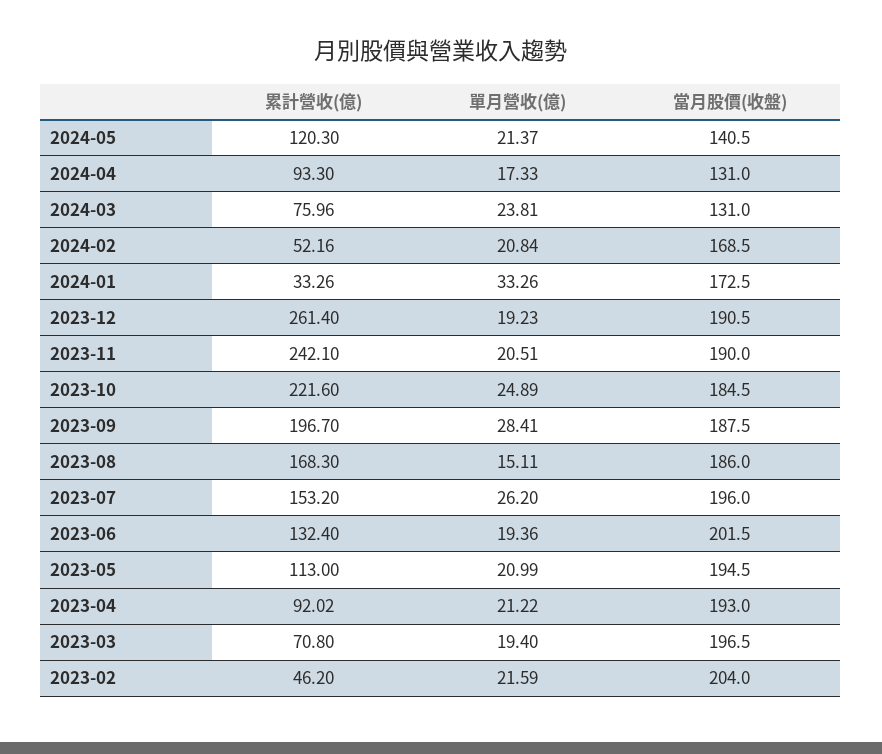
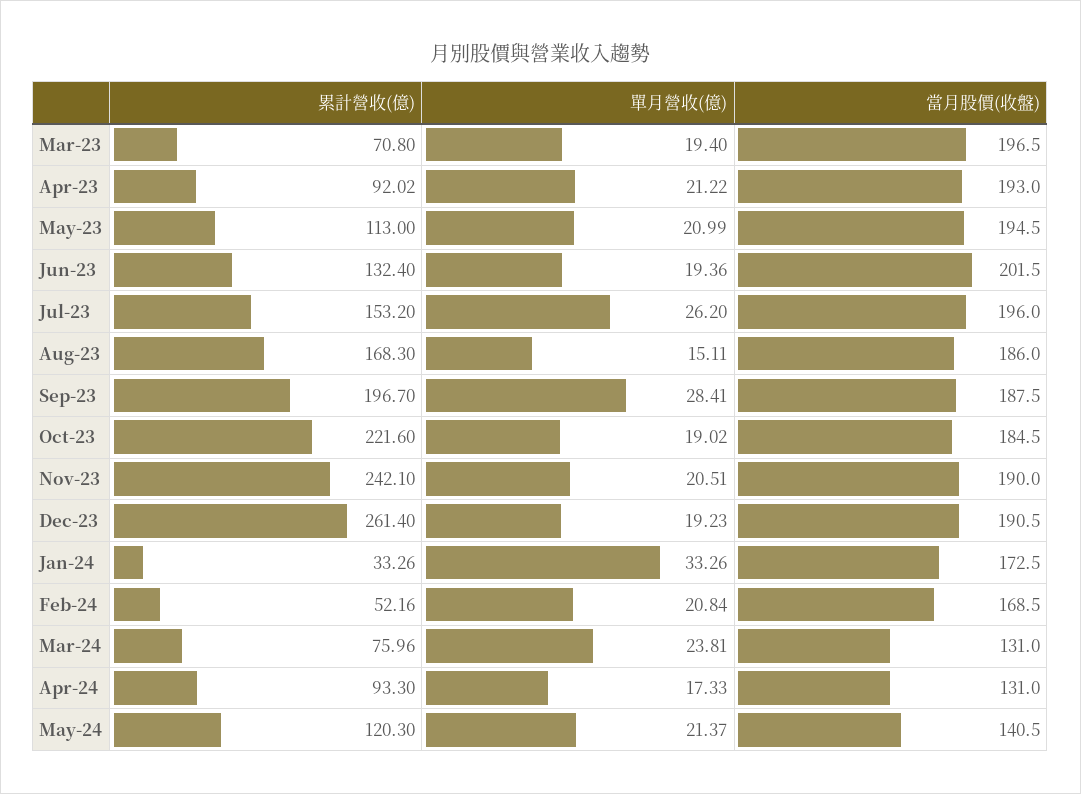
單月營收(億), 2023-10: 24.89 -> 19.02
累計營收(億), 2023-02: 46.2 -> none
單月營收(億), 2023-02: 21.59 -> none
當月股價(收盤), 2023-02: 204 -> none

